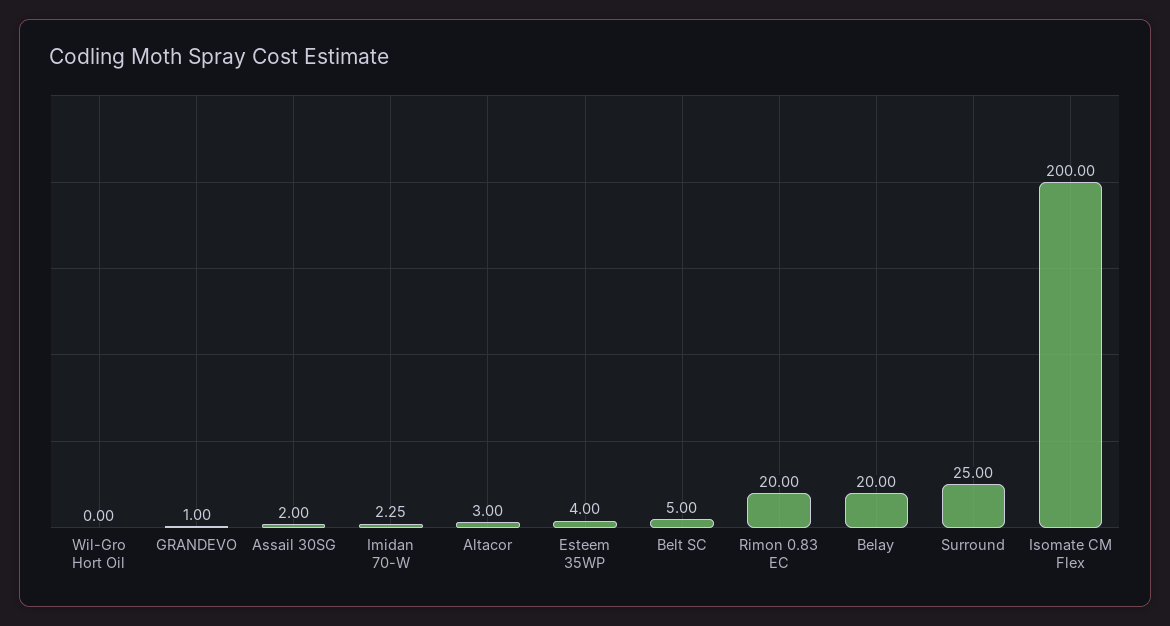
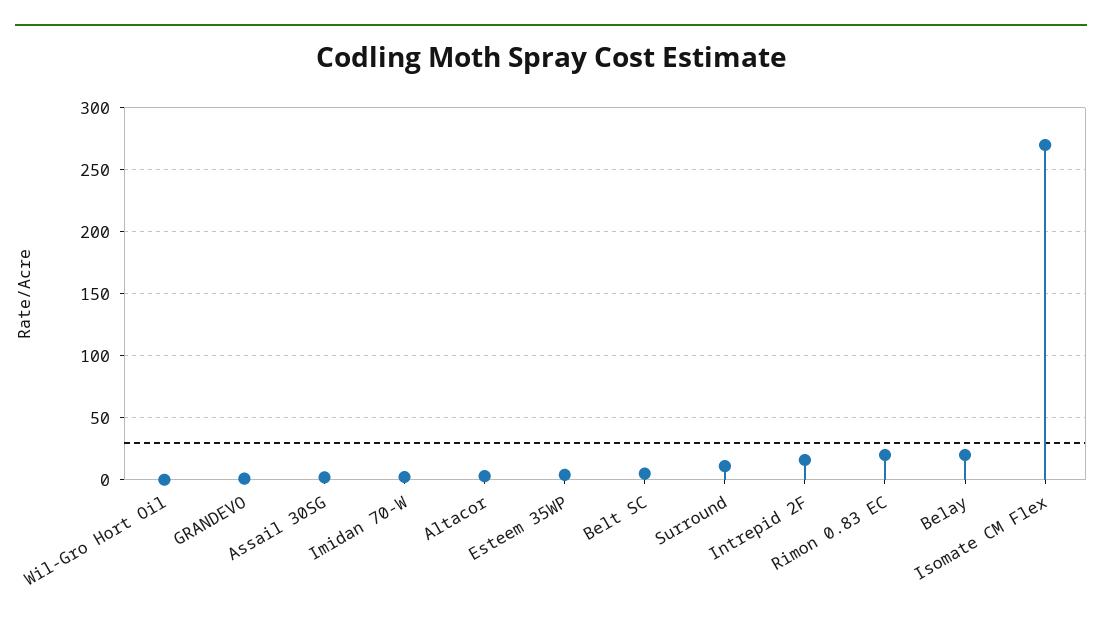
Surround: 25 -> 10
Isomate CM Flex: 200 -> 270
Intrepid 2F: none -> 15

